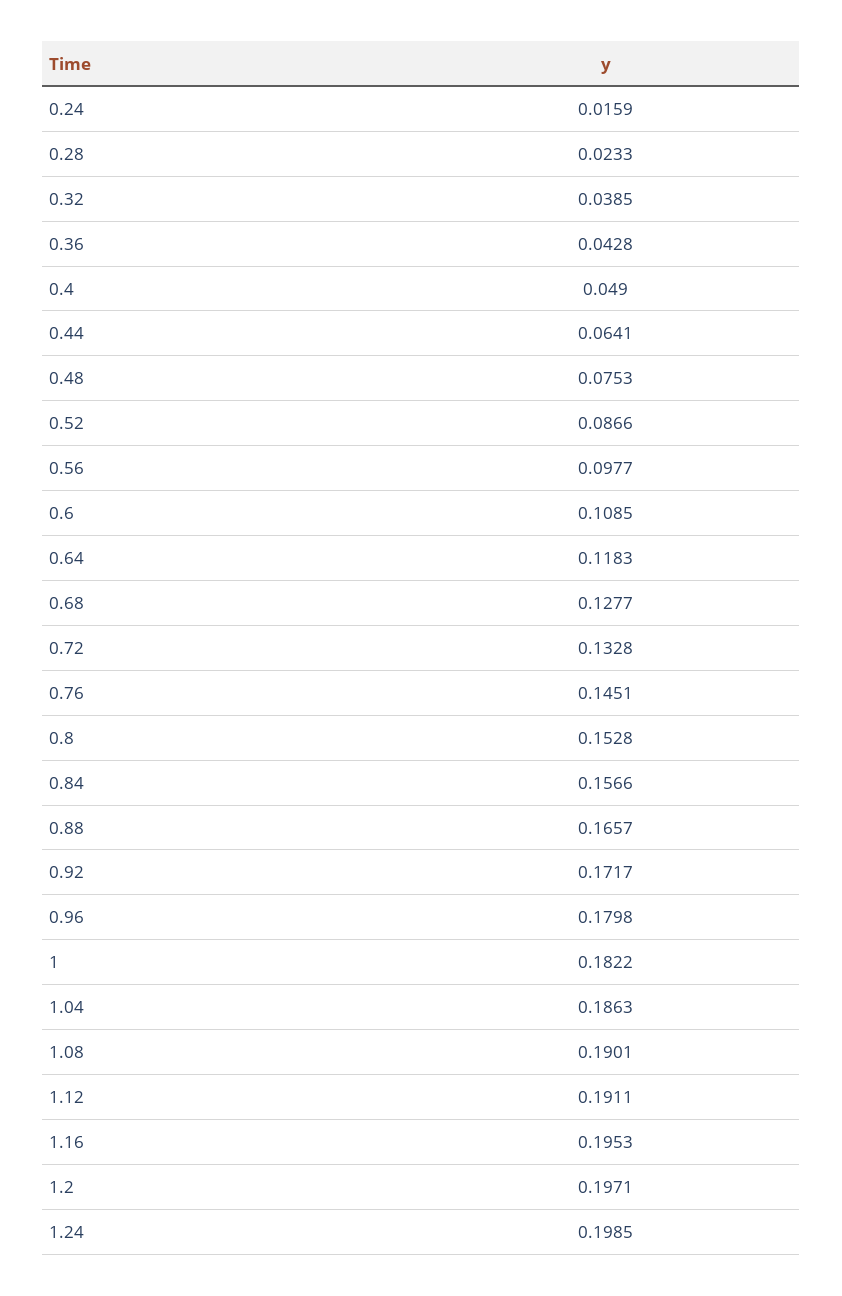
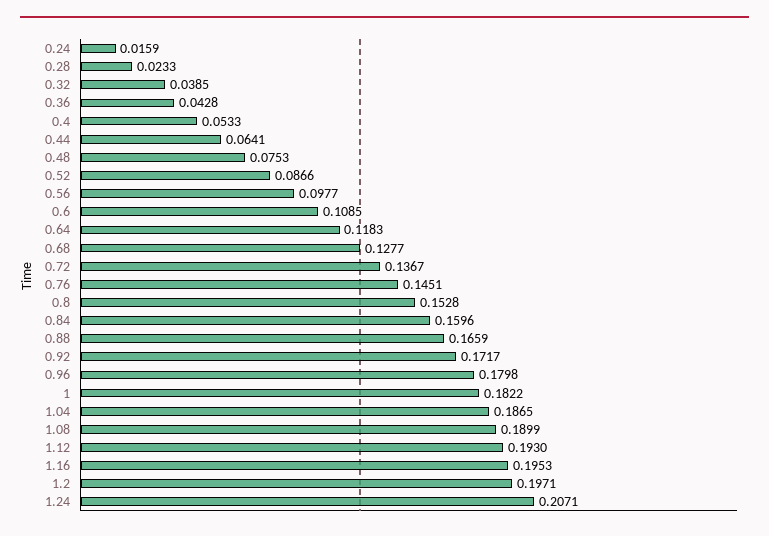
0.4: 0.049 -> 0.0533
0.72: 0.1328 -> 0.1367
0.84: 0.1566 -> 0.1596
0.88: 0.1657 -> 0.1659
1.04: 0.1863 -> 0.1865
1.08: 0.1901 -> 0.1899
1.12: 0.1911 -> 0.193
1.24: 0.1985 -> 0.2071

